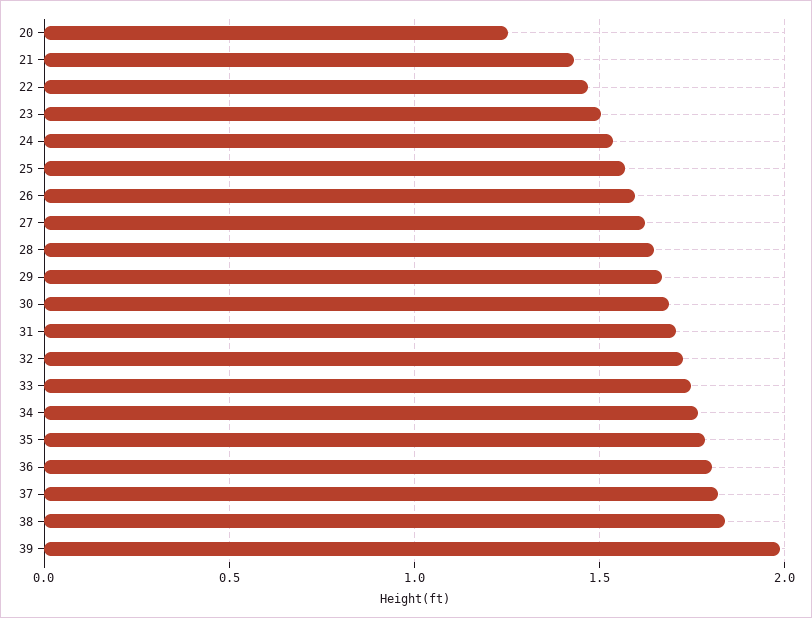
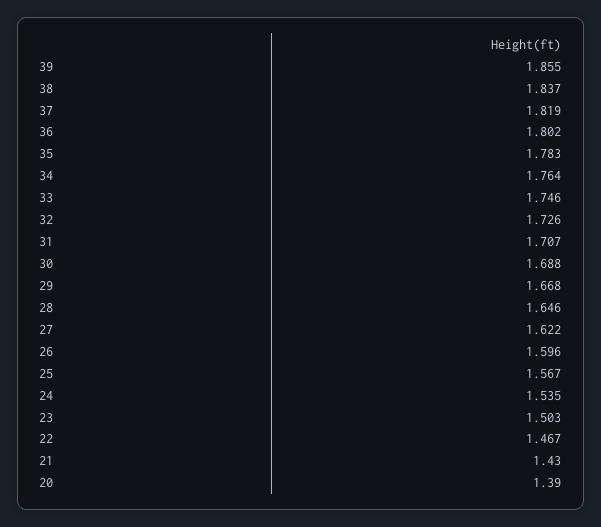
20: 1.25 -> 1.39
39: 2 -> 1.855

